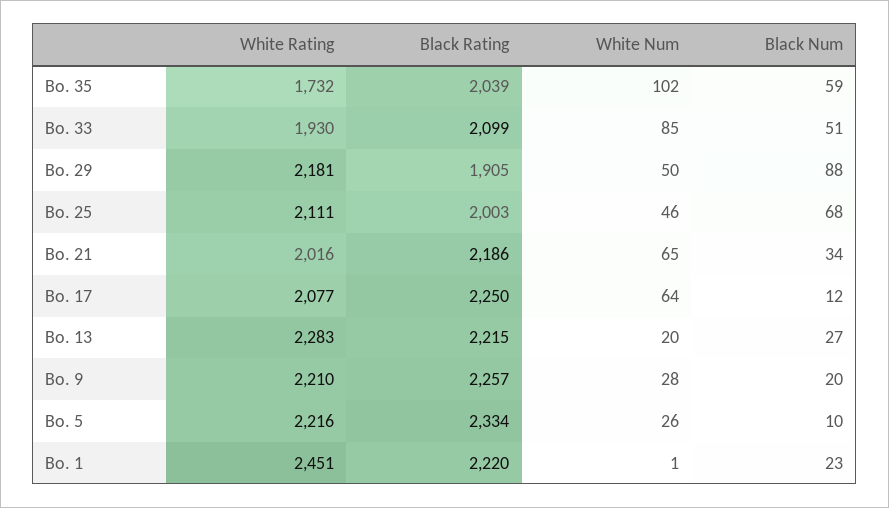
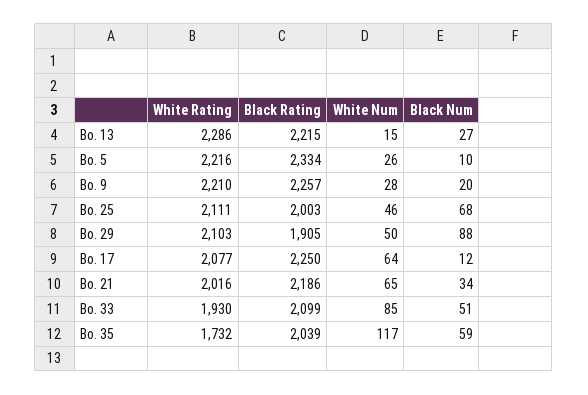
White Num, Bo. 35: 102 -> 117
White Rating, Bo. 29: 2181 -> 2103
White Rating, Bo. 13: 2283 -> 2286
White Num, Bo. 13: 20 -> 15
White Rating, Bo. 1: 2451 -> none
Black Rating, Bo. 1: 2220 -> none
White Num, Bo. 1: 1 -> none
Black Num, Bo. 1: 23 -> none

